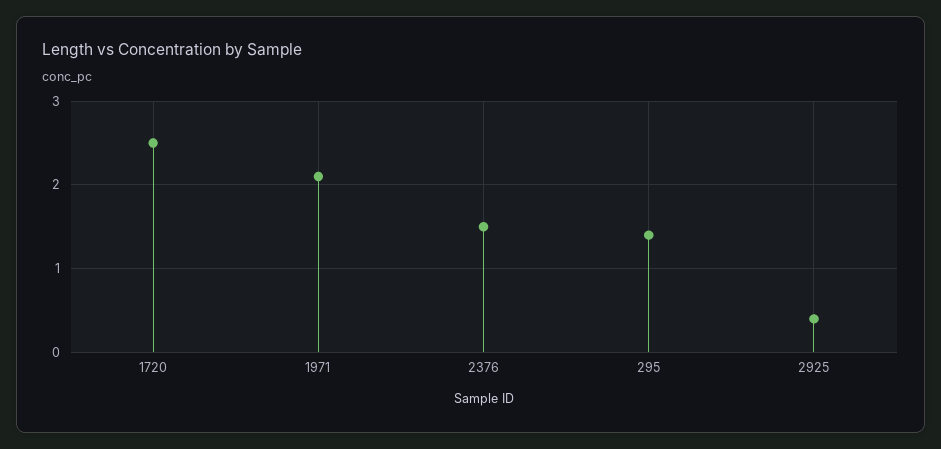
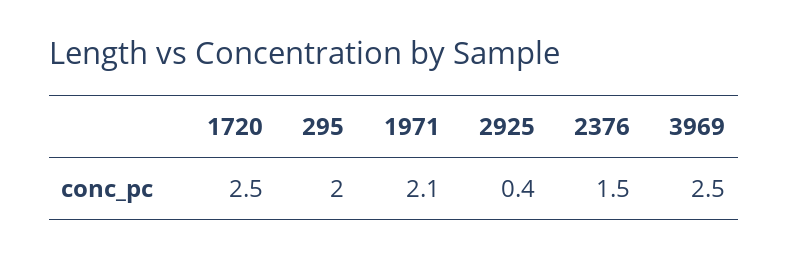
295: 1.4 -> 2
3969: none -> 2.5

